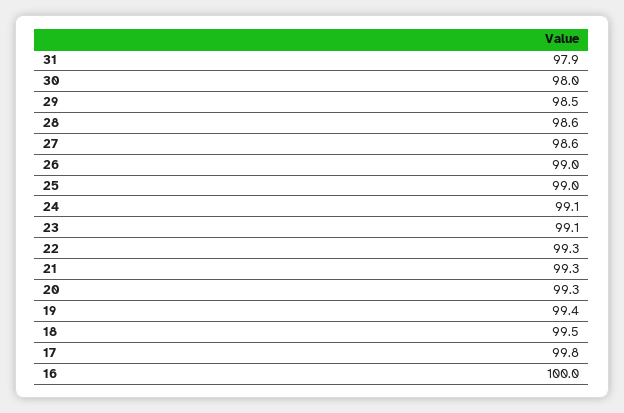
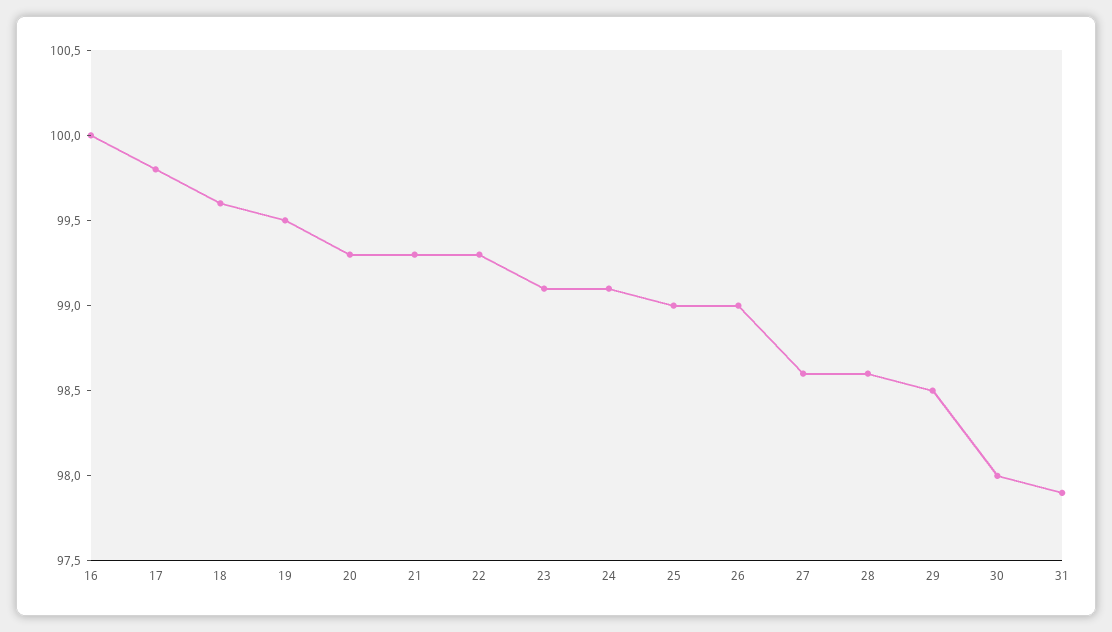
19: 99.4 -> 99.5
18: 99.5 -> 99.6

